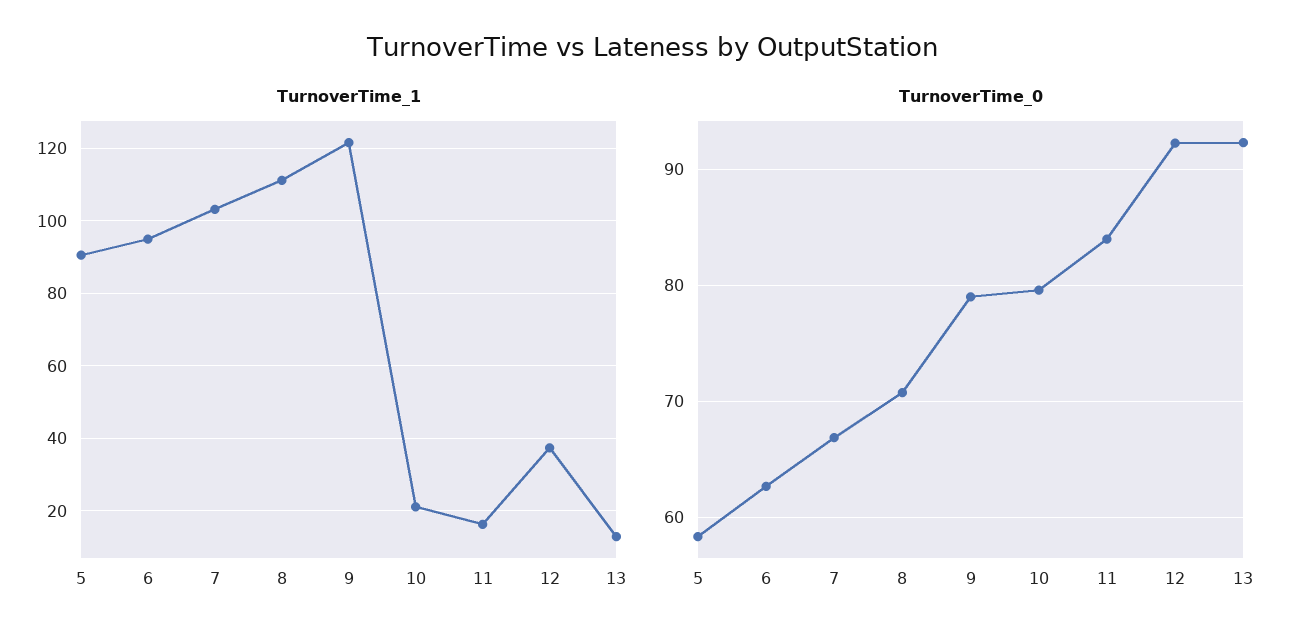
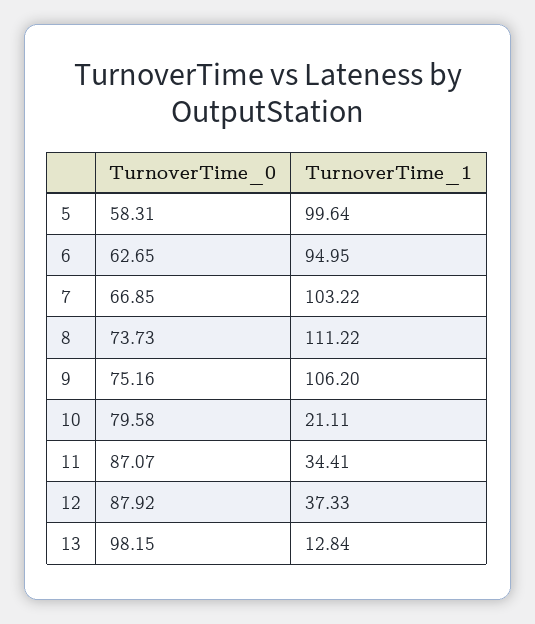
TurnoverTime_1, 5: 90 -> 99.64
TurnoverTime_1, 9: 122 -> 106.2
TurnoverTime_1, 11: 16 -> 34.41
TurnoverTime_0, 8: 71 -> 73.73
TurnoverTime_0, 9: 79 -> 75.16
TurnoverTime_0, 11: 84 -> 87.07
TurnoverTime_0, 12: 92 -> 87.92
TurnoverTime_0, 13: 92 -> 98.15

